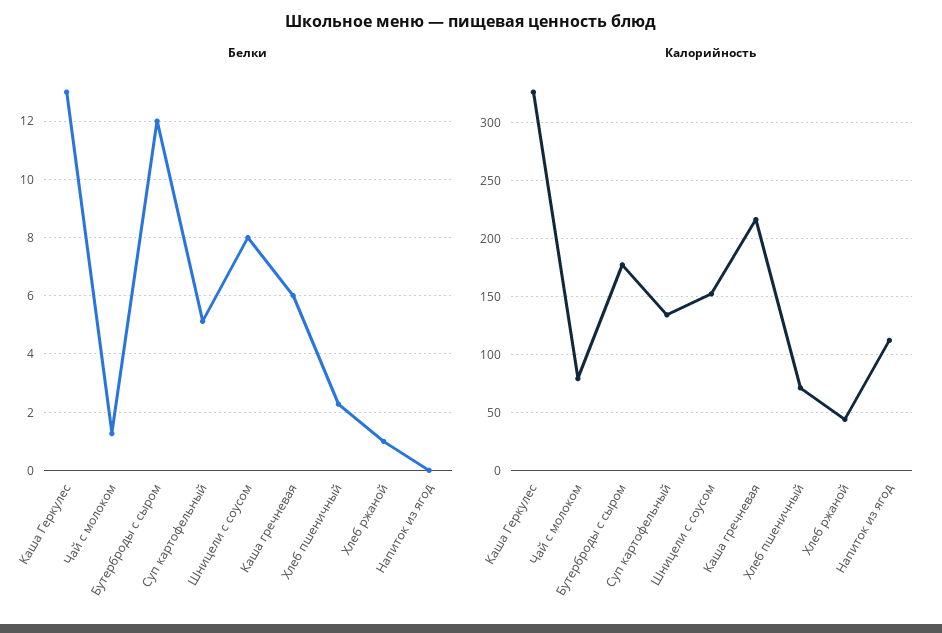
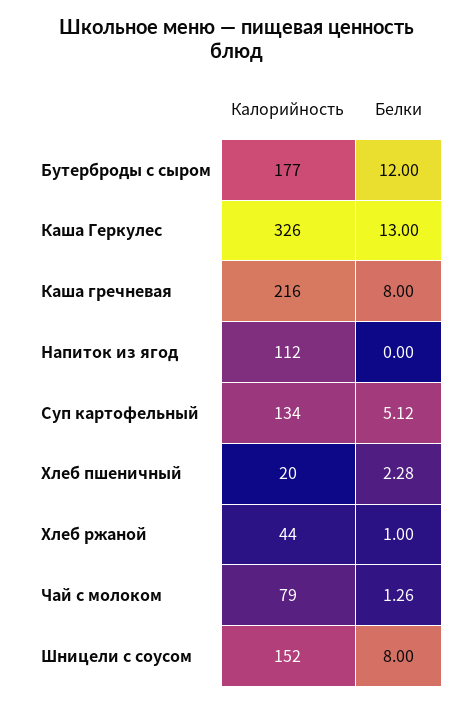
Белки, Каша гречневая: 6 -> 8
Калорийность, Хлеб пшеничный: 70 -> 20

